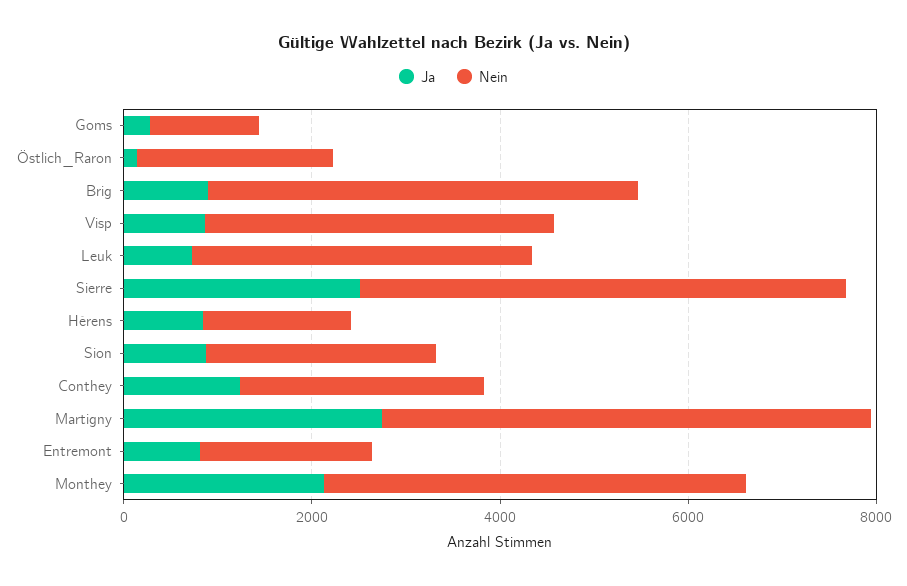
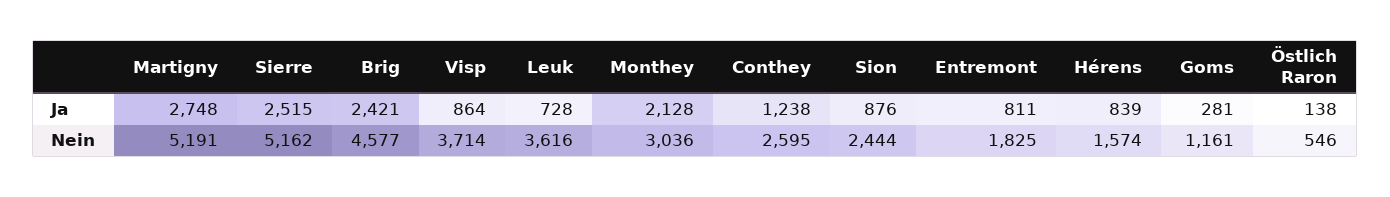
Nein, Östlich_Raron: 2000 -> 546
Ja, Brig: 1000 -> 2421
Nein, Monthey: 4500 -> 3036

